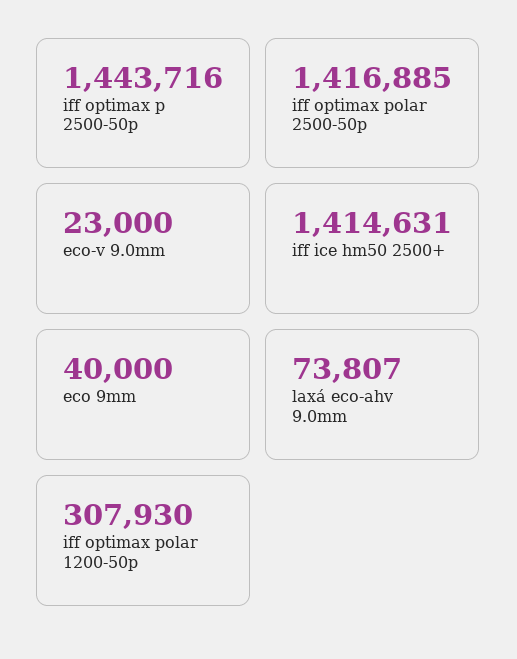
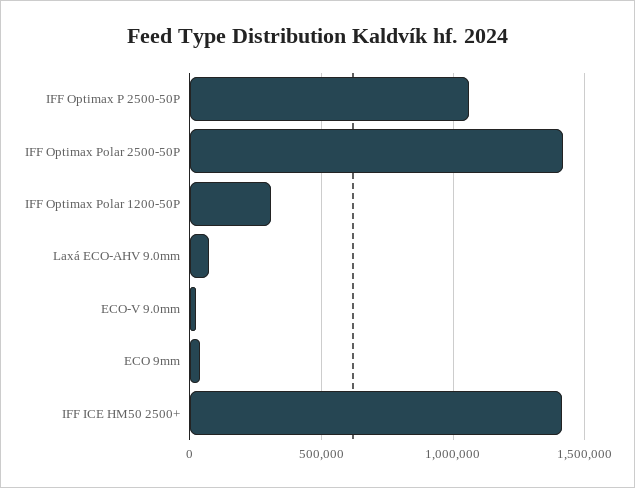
iff optimax p 2500-50p: 1443716 -> 1050000

